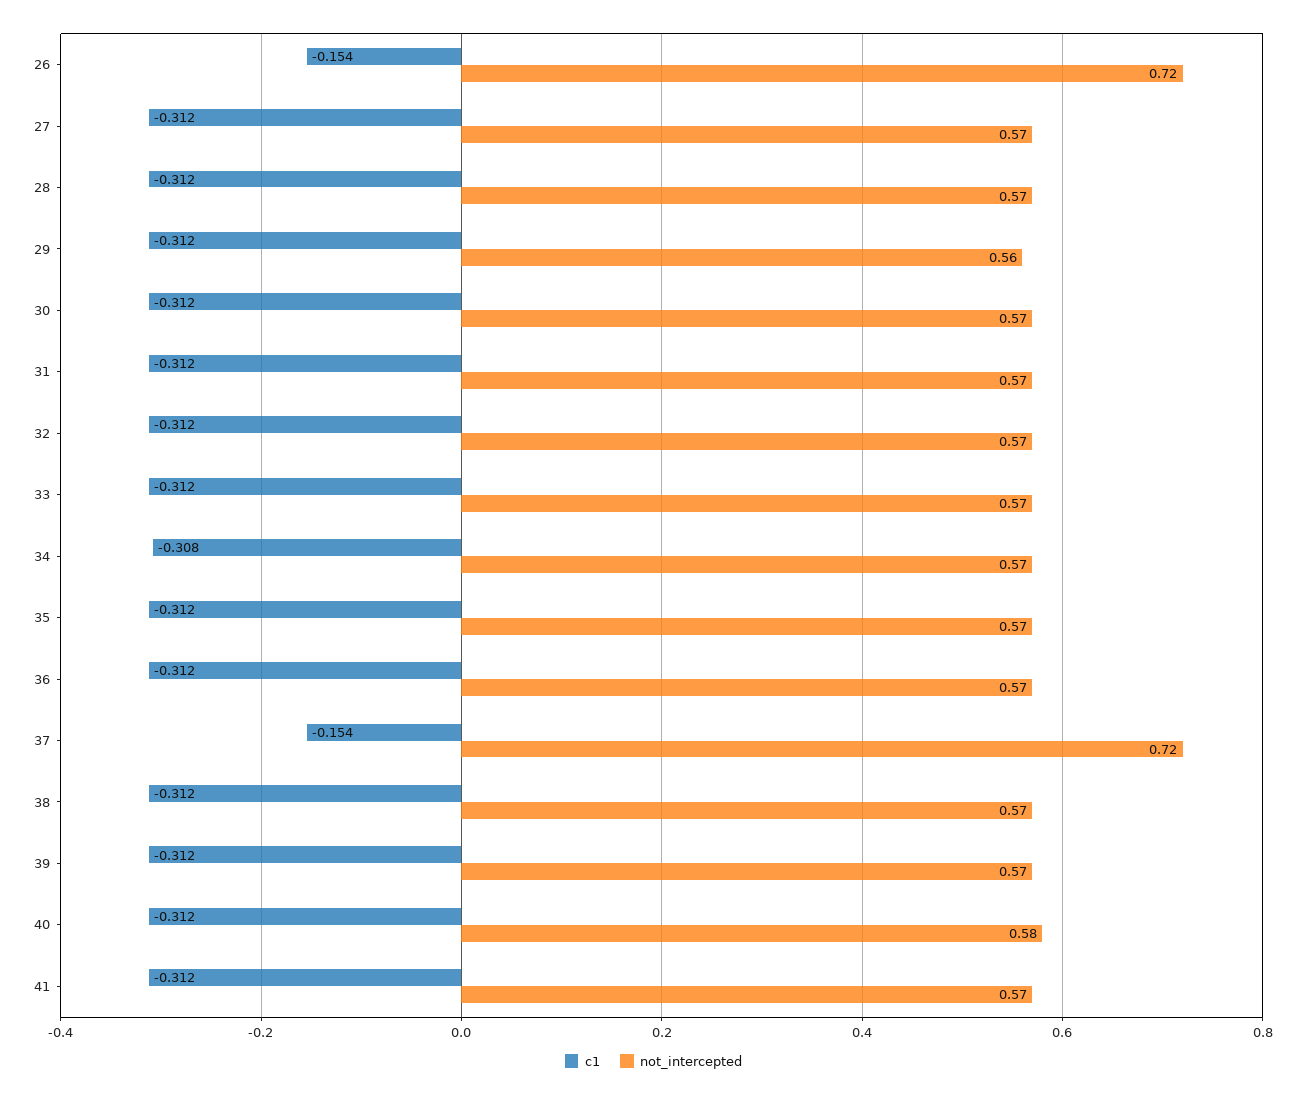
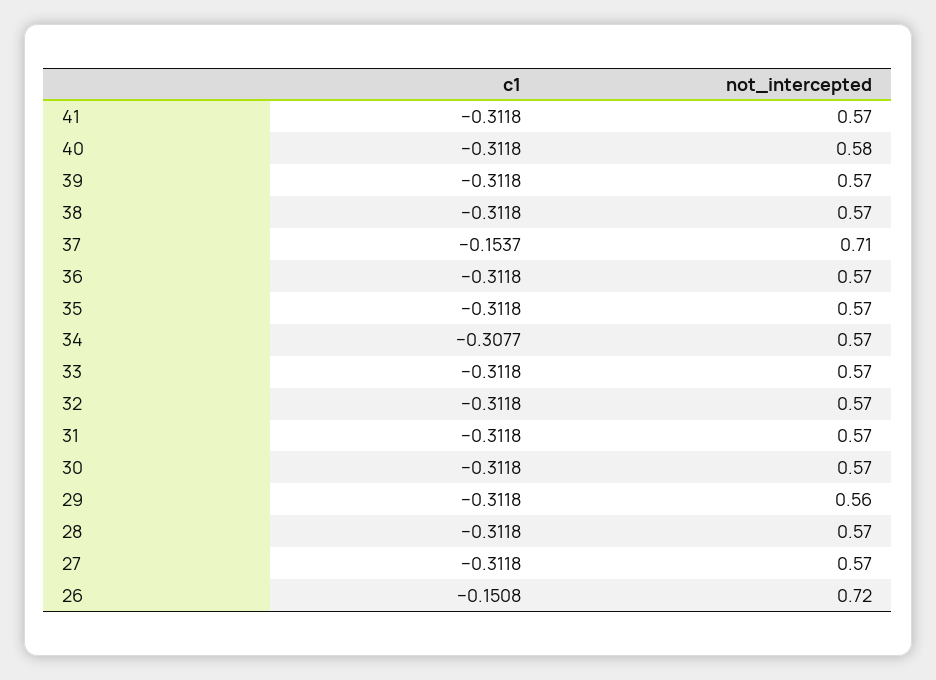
c1, 26: -0.154 -> -0.1508
not_intercepted, 37: 0.72 -> 0.71

